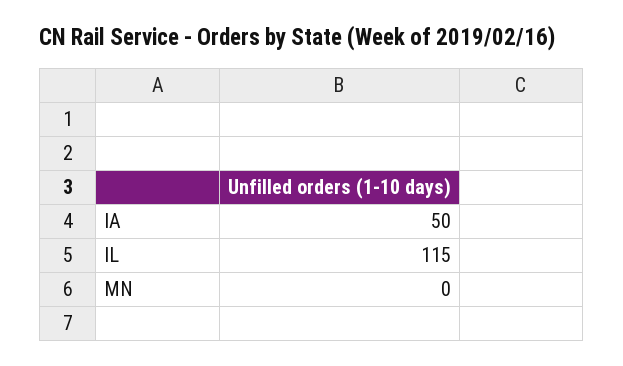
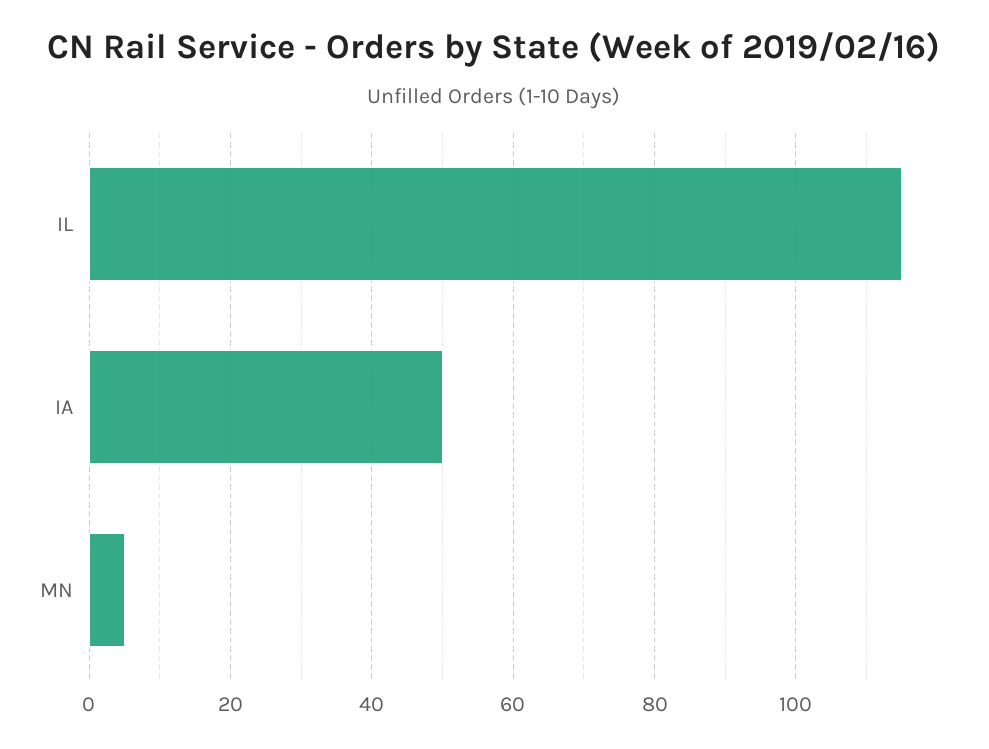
MN: 0 -> 5

